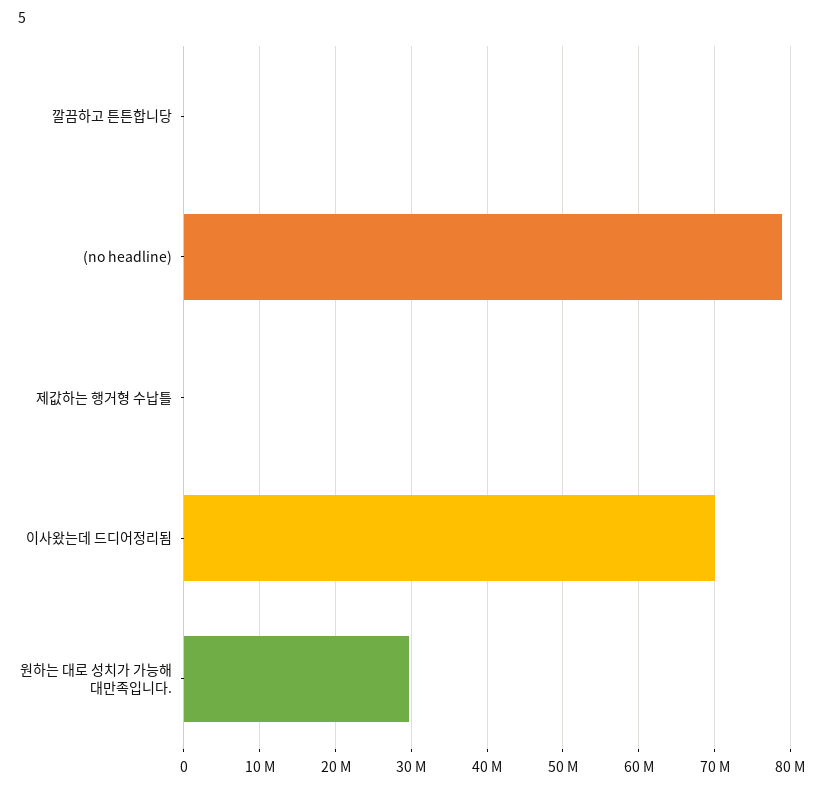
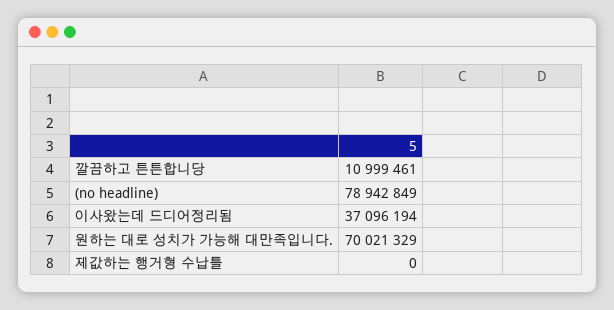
깔끔하고 튼튼합니당: 0 -> 10999461
이사왔는데 드디어정리됨: 70000000 -> 37096194
원하는 대로 성치가 가능해 대만족입니다.: 30000000 -> 70021329

